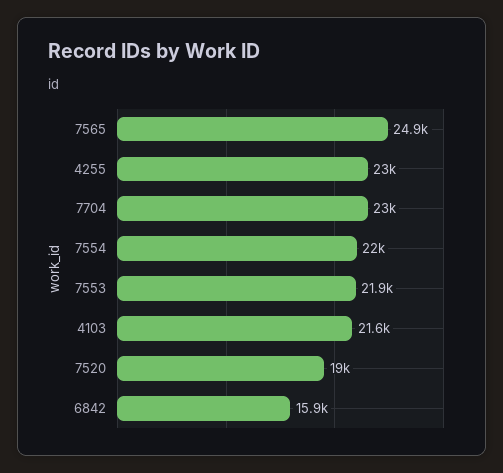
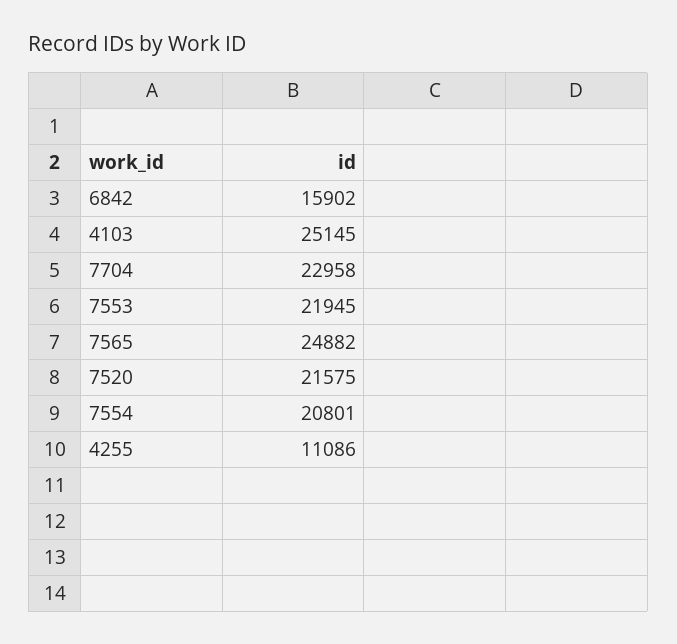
4255: 23000 -> 11086
7554: 22000 -> 20801
4103: 21600 -> 25145
7520: 19000 -> 21575

